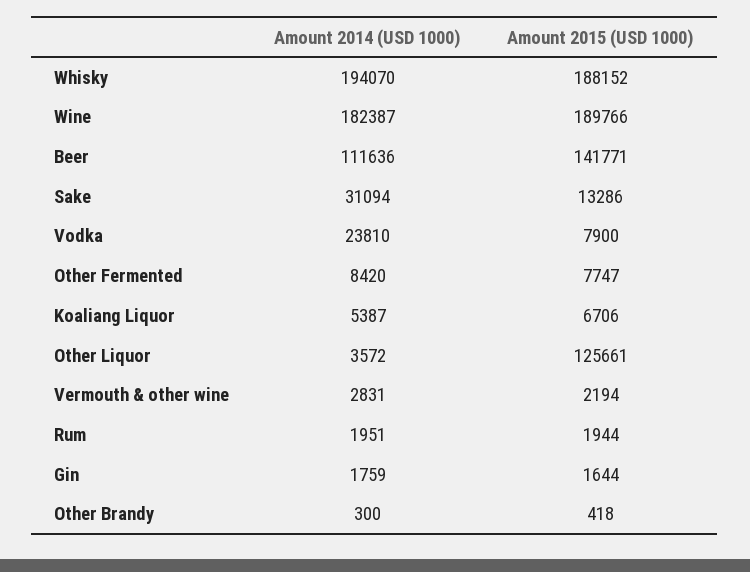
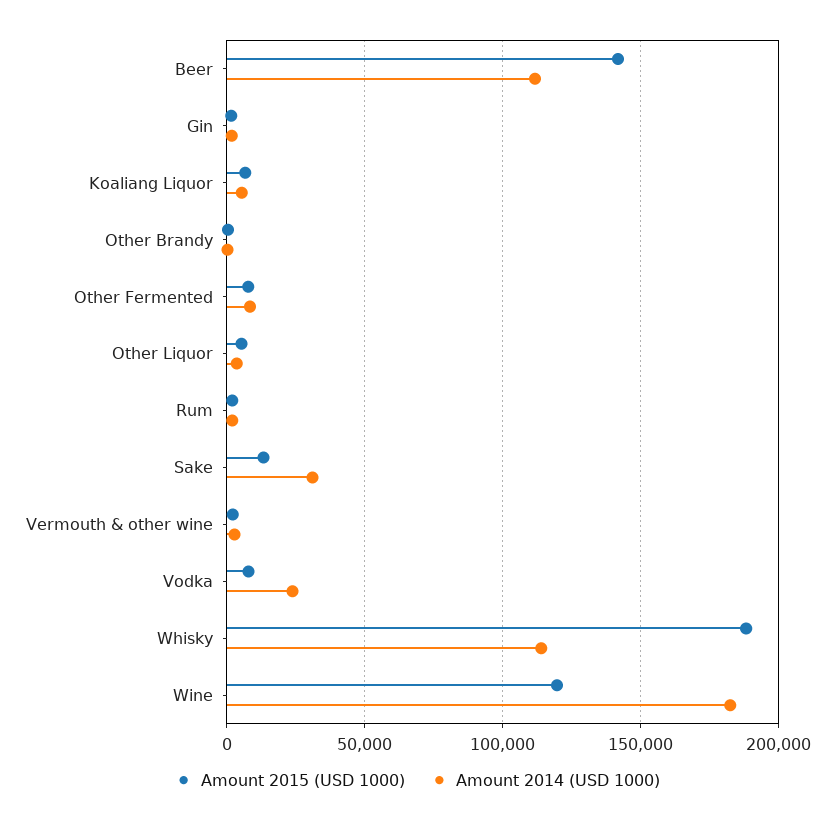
Amount 2014 (USD 1000), Whisky: 194070 -> 115000
Amount 2015 (USD 1000), Wine: 189766 -> 120000
Amount 2015 (USD 1000), Other Liquor: 125661 -> 5000

